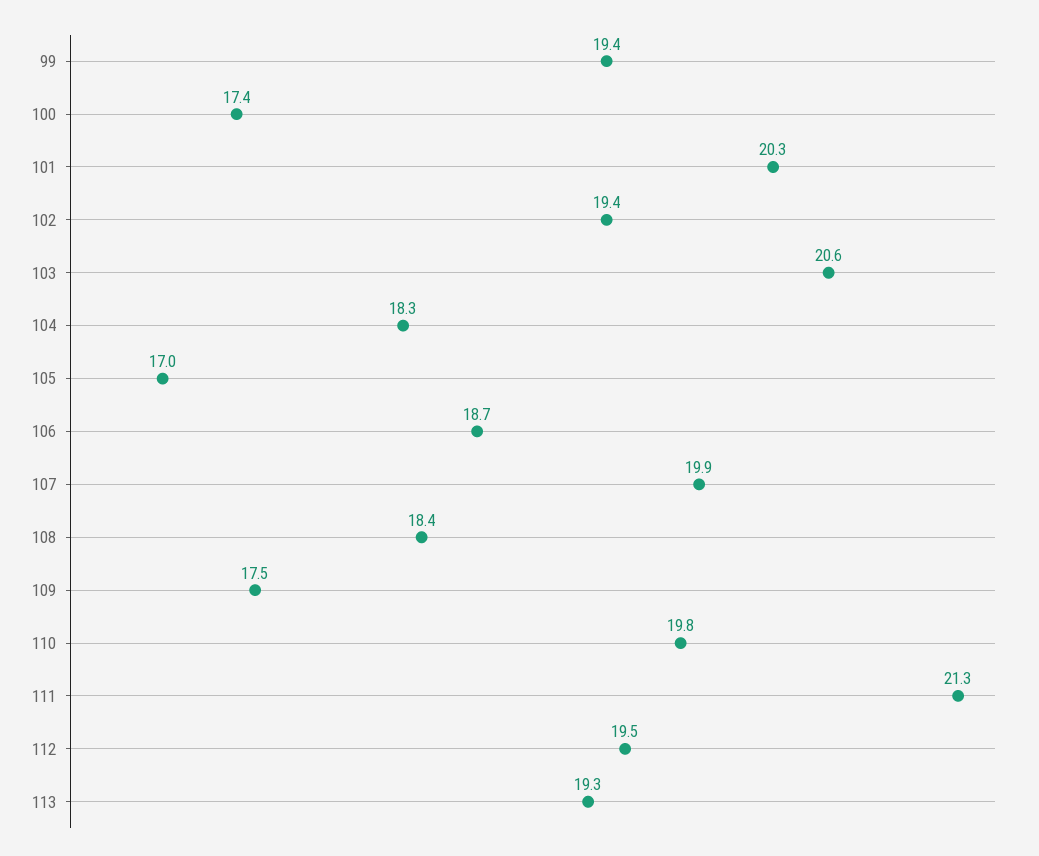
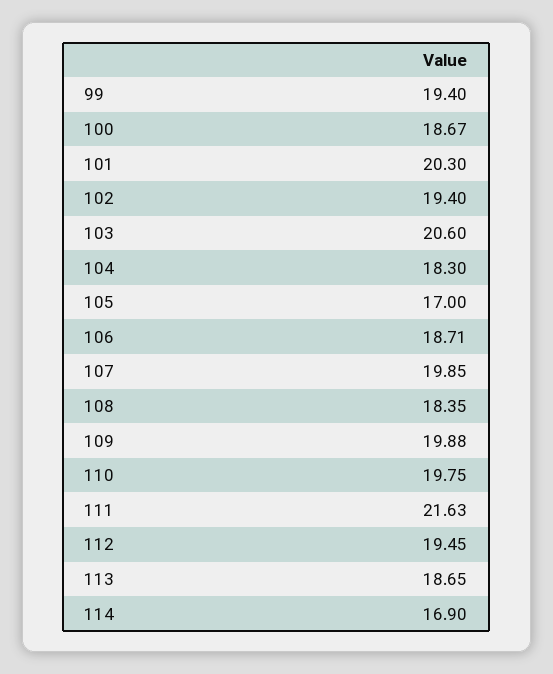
100: 17.4 -> 18.67
109: 17.5 -> 19.88
111: 21.3 -> 21.63
113: 19.3 -> 18.65
114: none -> 16.9

